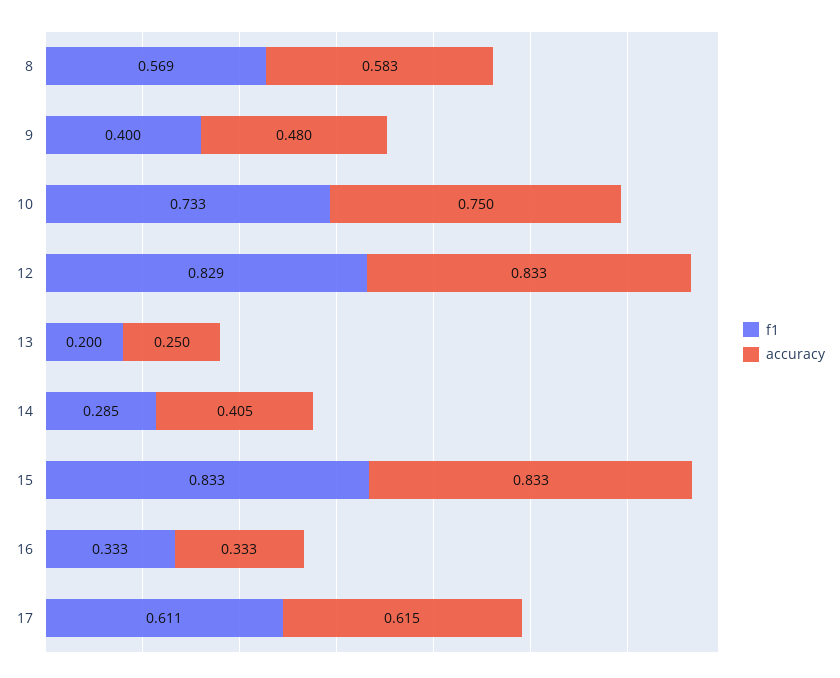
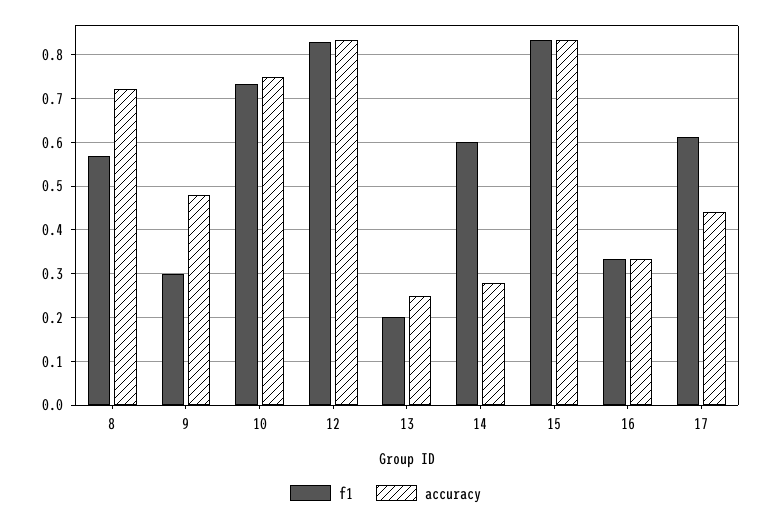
accuracy, 8: 0.583 -> 0.72
f1, 9: 0.4 -> 0.3
f1, 14: 0.285 -> 0.6
accuracy, 14: 0.405 -> 0.28
accuracy, 17: 0.615 -> 0.44

